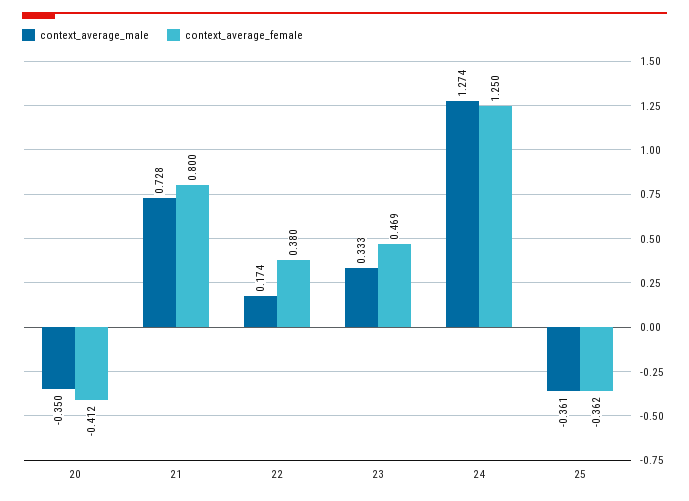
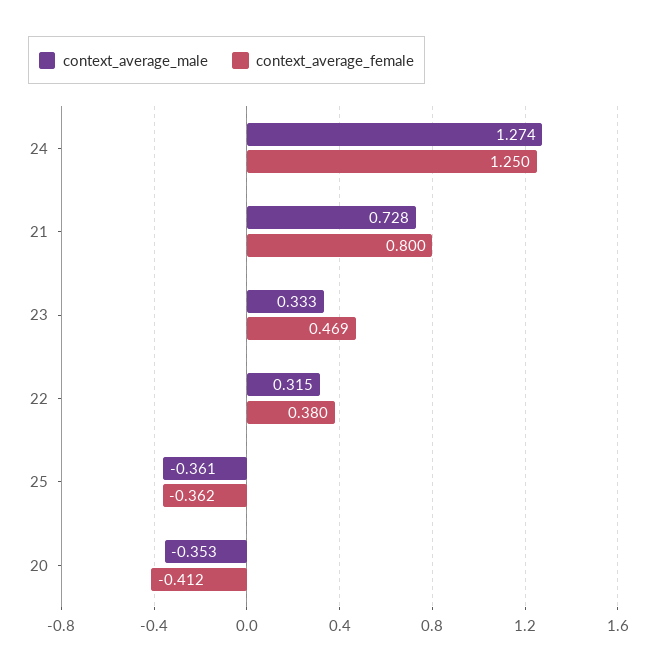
context_average_male, 20: -0.35 -> -0.353
context_average_male, 22: 0.174 -> 0.315

